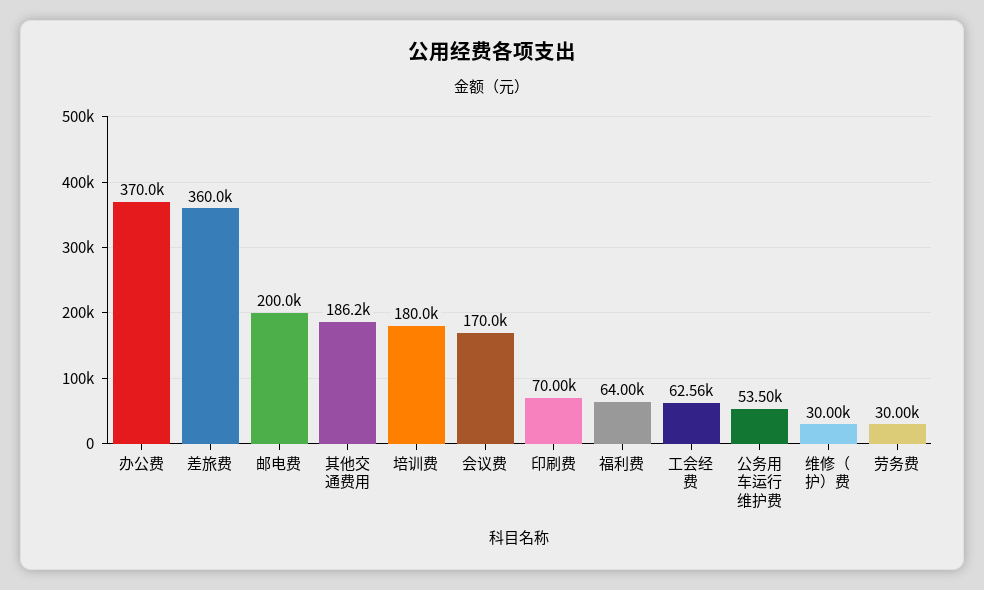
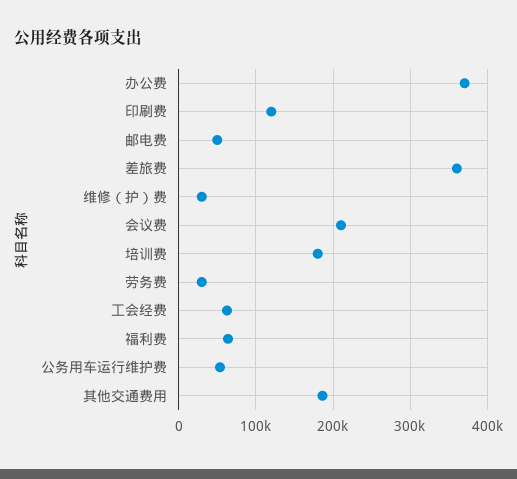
邮电费: 200000 -> 50000
会议费: 170000 -> 210000
印刷费: 70000 -> 120000

